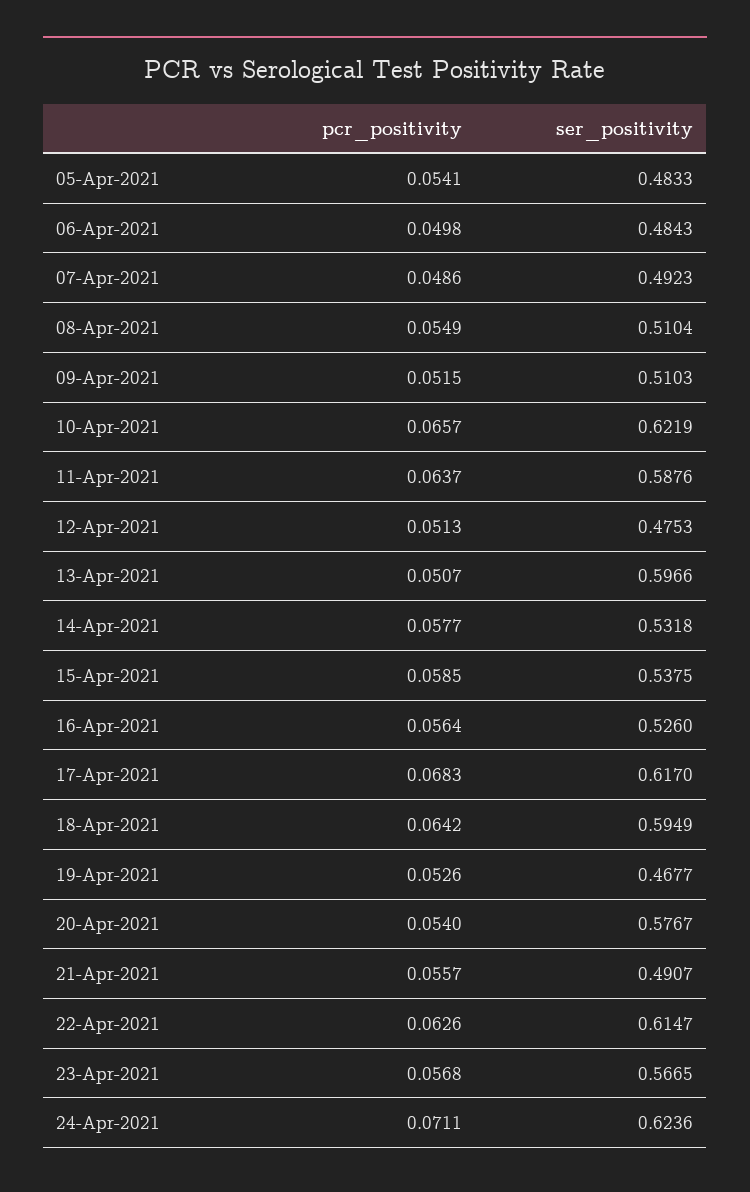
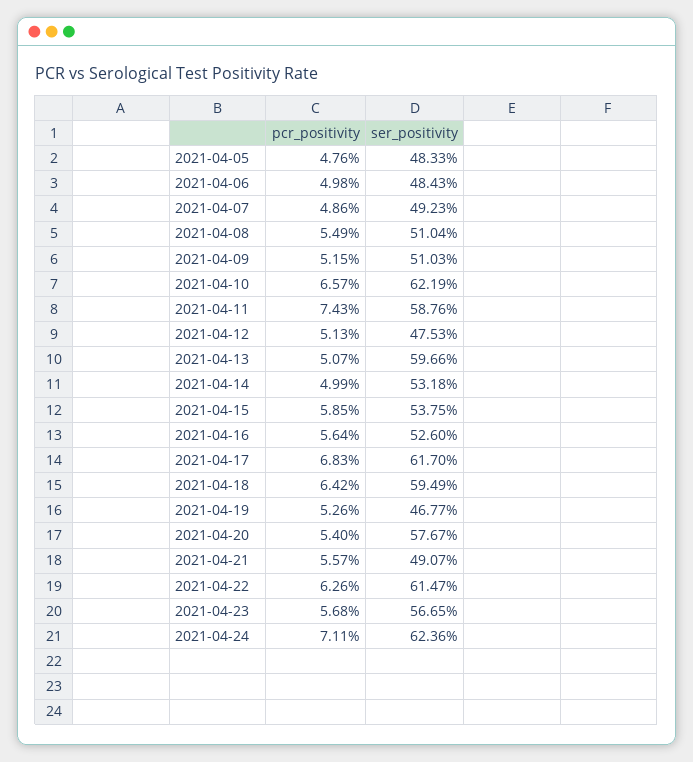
pcr_positivity, 05-Apr-2021: 0.0541 -> 0.0476
pcr_positivity, 11-Apr-2021: 0.0637 -> 0.0743
pcr_positivity, 14-Apr-2021: 0.0577 -> 0.0499

